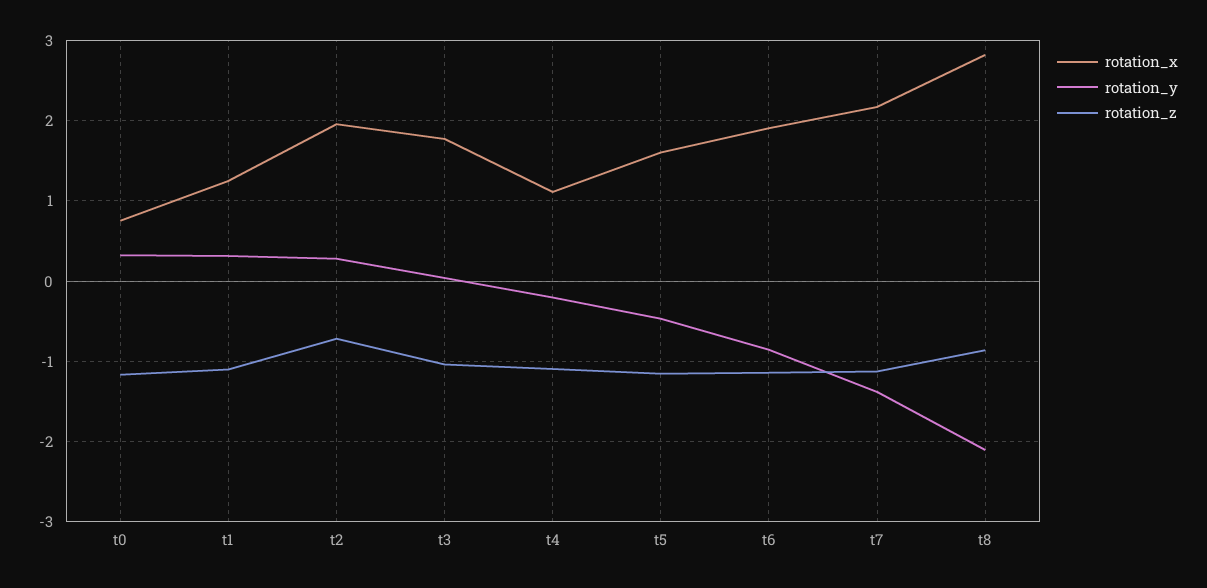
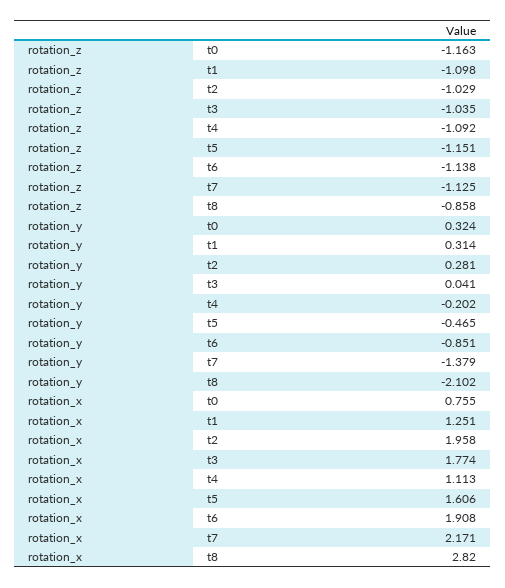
rotation_z, t2: -0.7 -> -1.029

